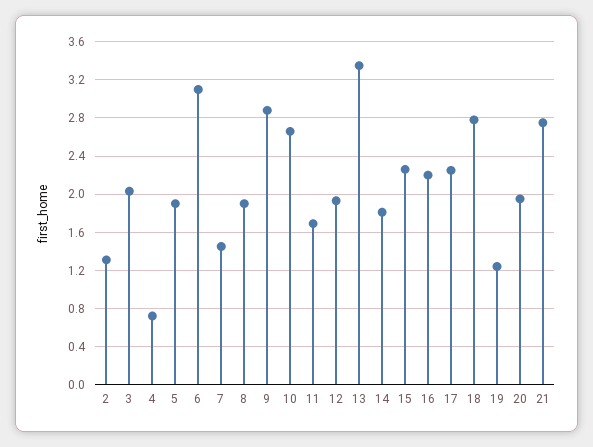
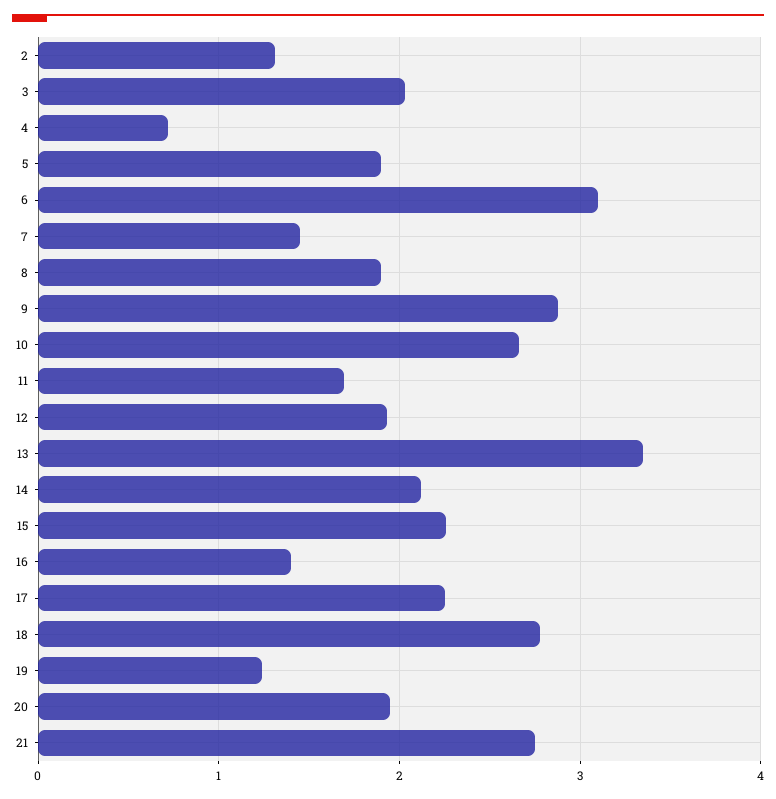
14: 1.8 -> 2.1
16: 2.2 -> 1.4

